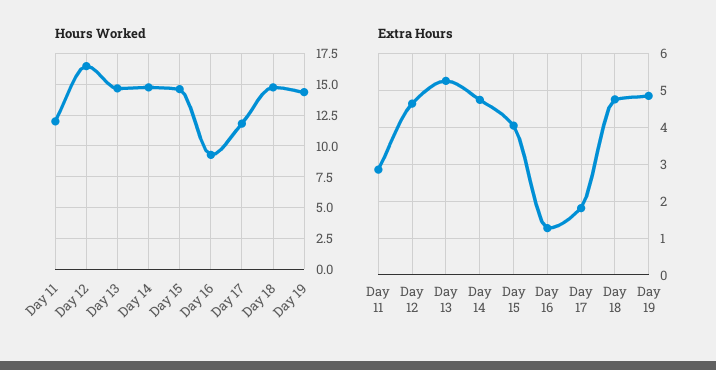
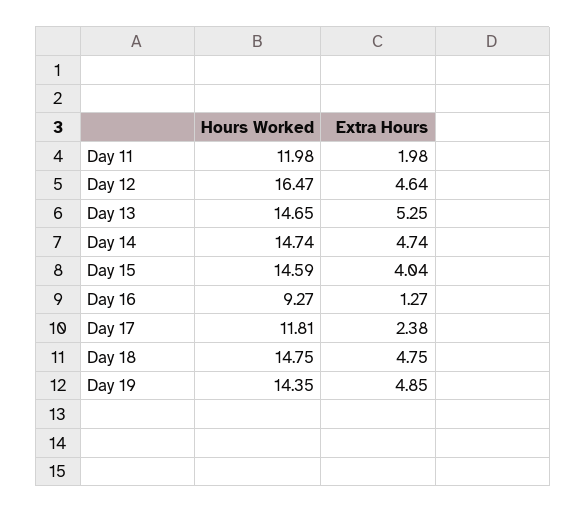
Extra Hours, Day 11: 2.8 -> 1.98
Extra Hours, Day 17: 1.8 -> 2.38

